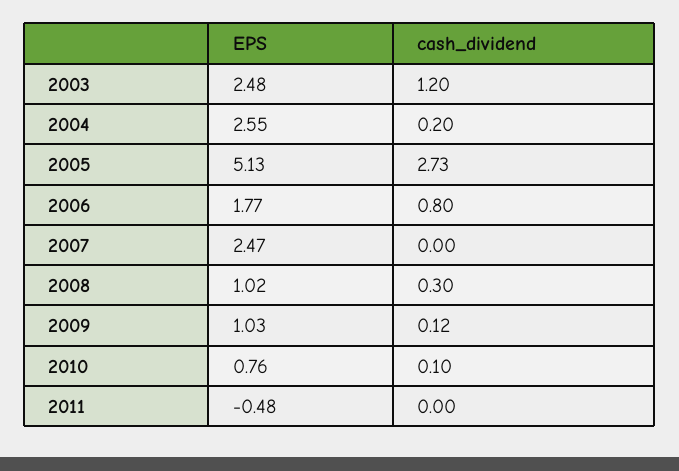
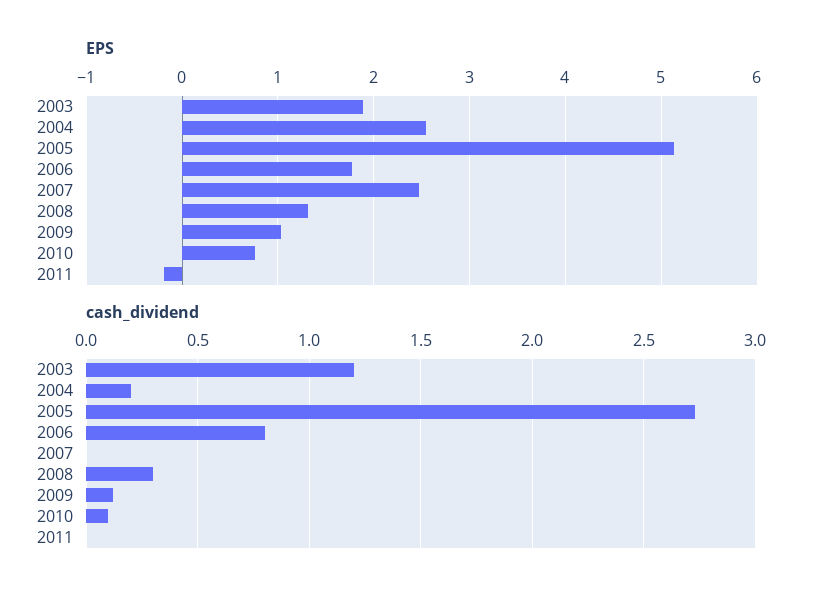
EPS, 2003: 2.48 -> 1.9
EPS, 2008: 1.02 -> 1.3
EPS, 2011: -0.48 -> -0.2

